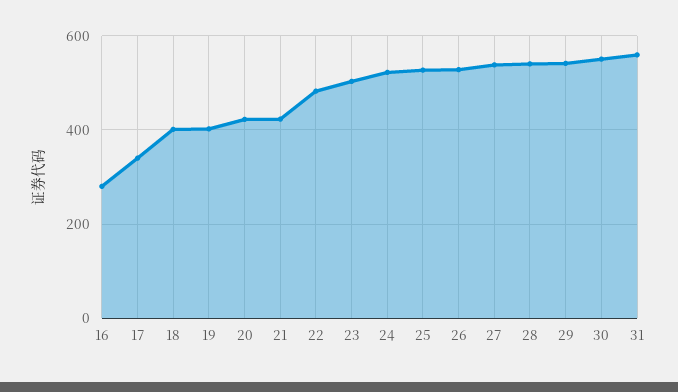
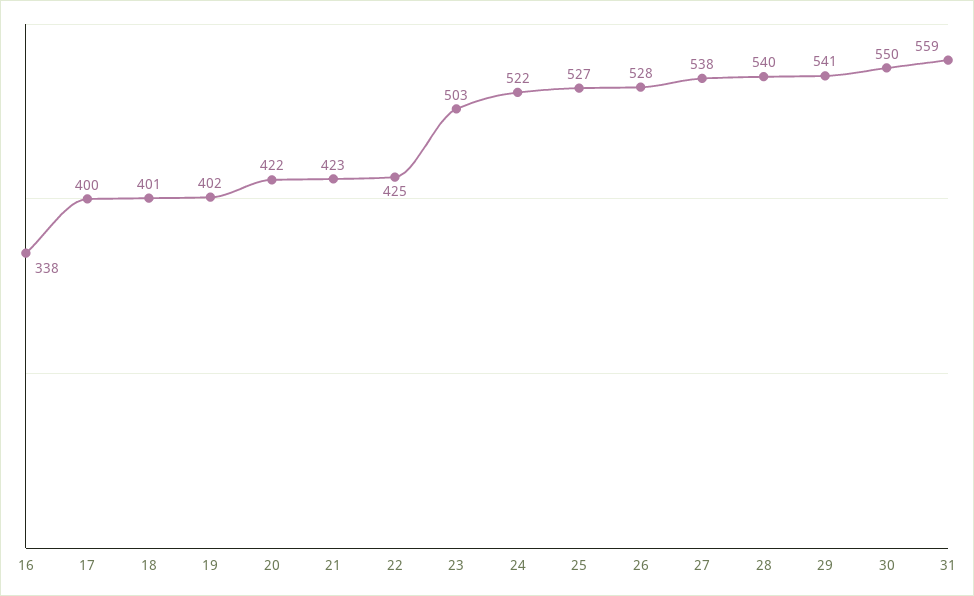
16: 280 -> 338
17: 340 -> 400
22: 480 -> 425

